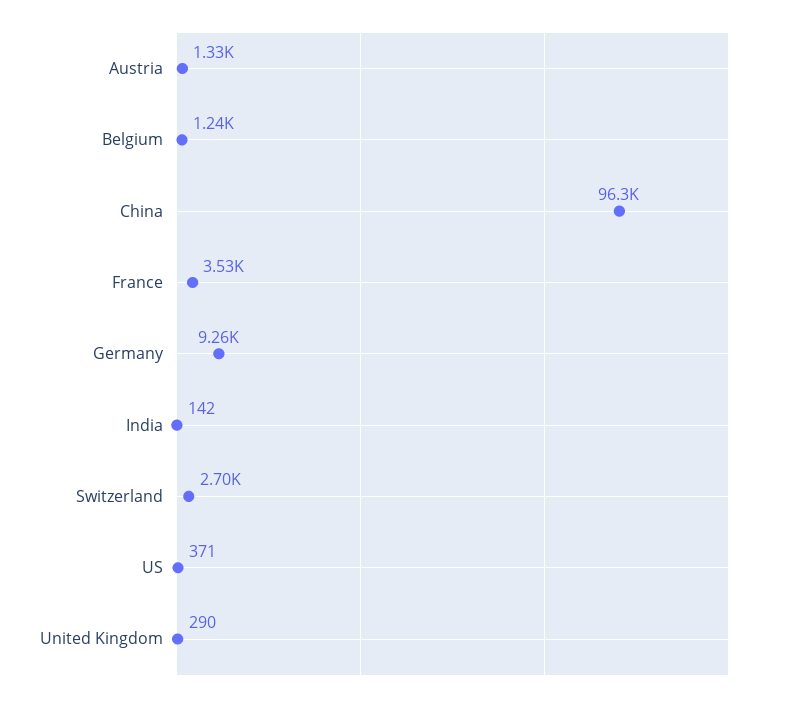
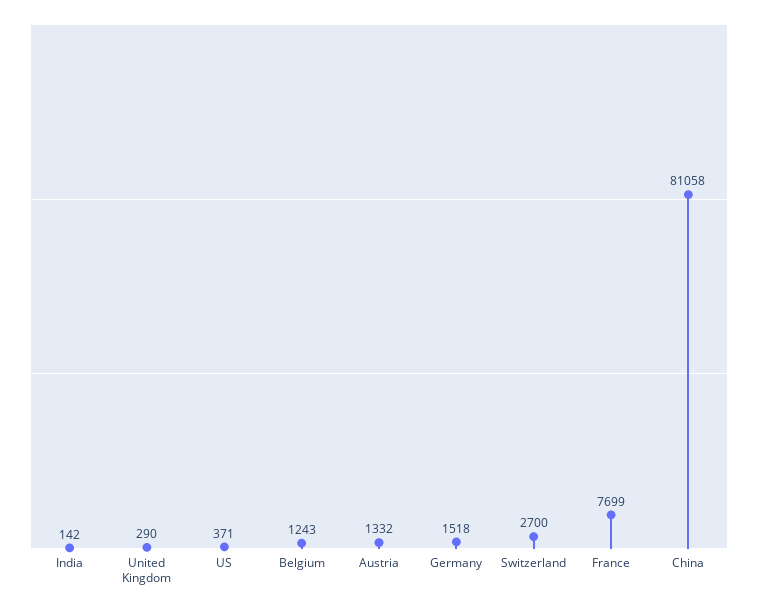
China: 96300 -> 81058
France: 3530 -> 7699
Germany: 9260 -> 1518

